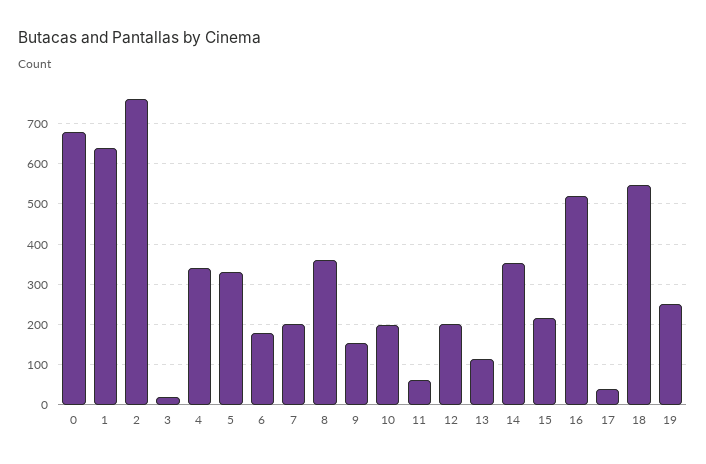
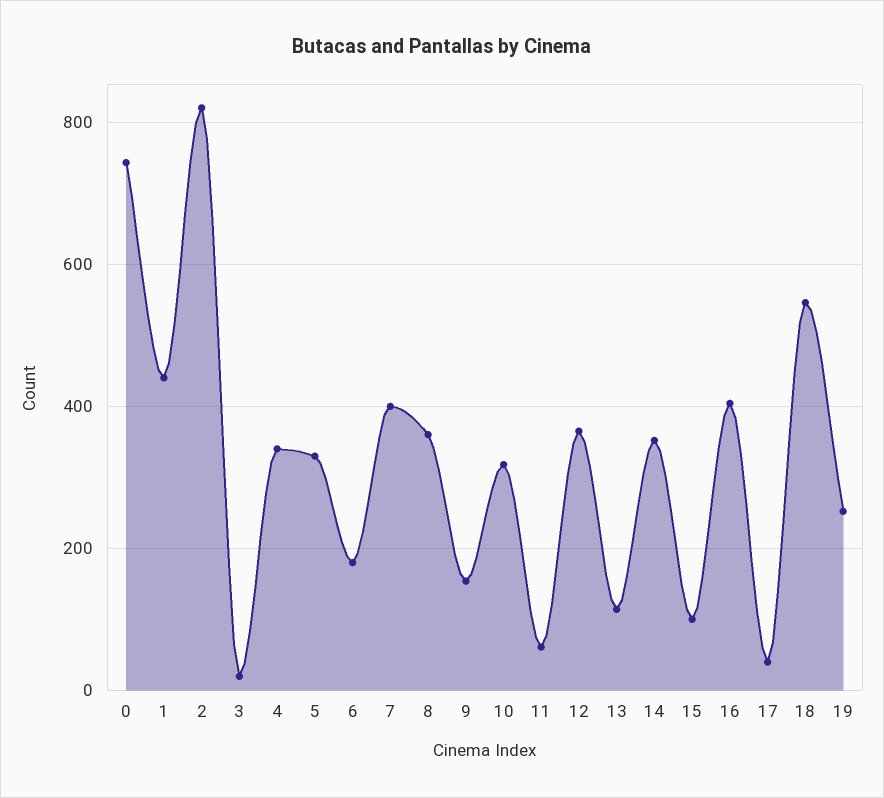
0: 680 -> 740
1: 640 -> 440
2: 760 -> 820
7: 200 -> 400
10: 200 -> 320
12: 200 -> 360
15: 220 -> 100
16: 520 -> 400

